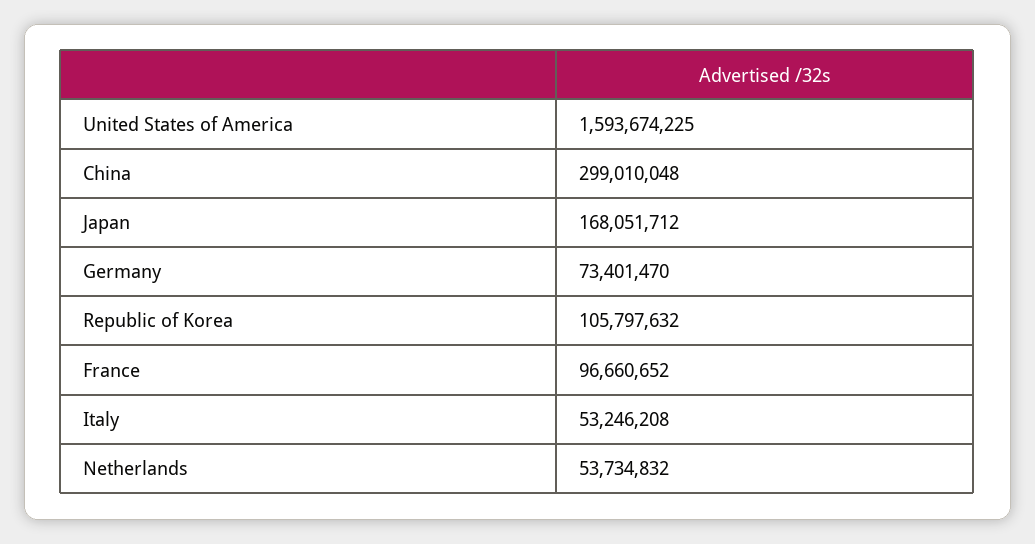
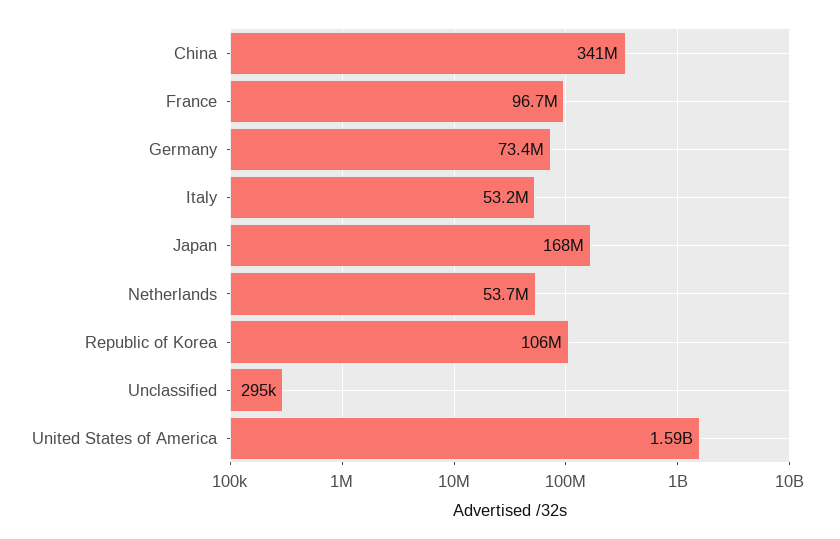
China: 299010048 -> 341000000
Unclassified: none -> 295000

